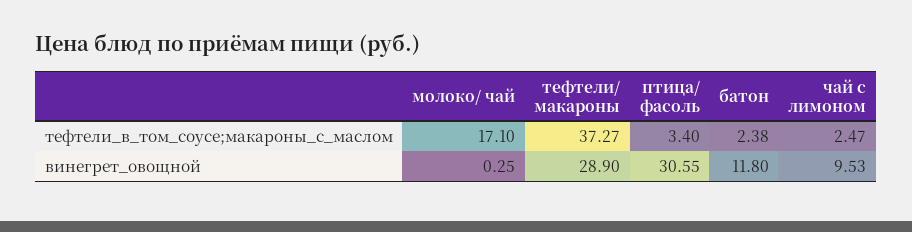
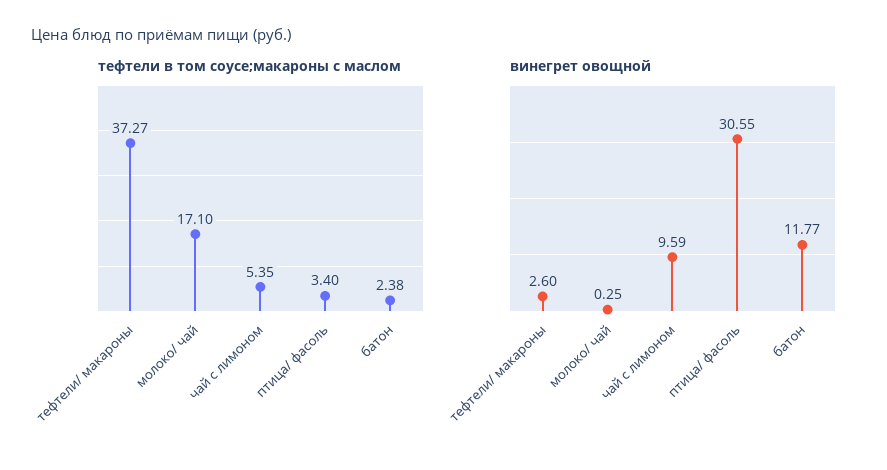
тефтели_в_том_соусе;макароны_с_маслом, чай с лимоном: 2.47 -> 5.35
винегрет_овощной, тефтели/ макароны: 28.9 -> 2.6
винегрет_овощной, батон: 11.8 -> 11.77
винегрет_овощной, чай с лимоном: 9.53 -> 9.59

